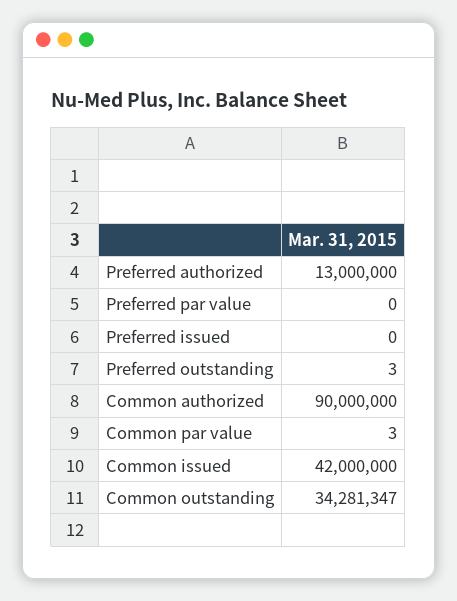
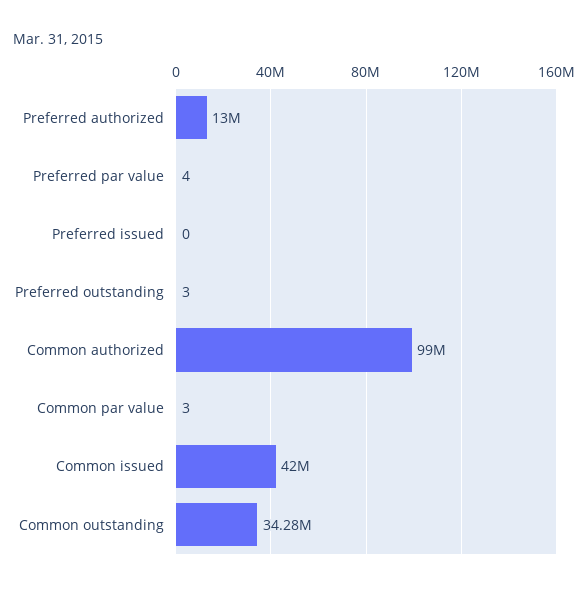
Preferred par value: 0 -> 4
Common authorized: 90000000 -> 99000000

